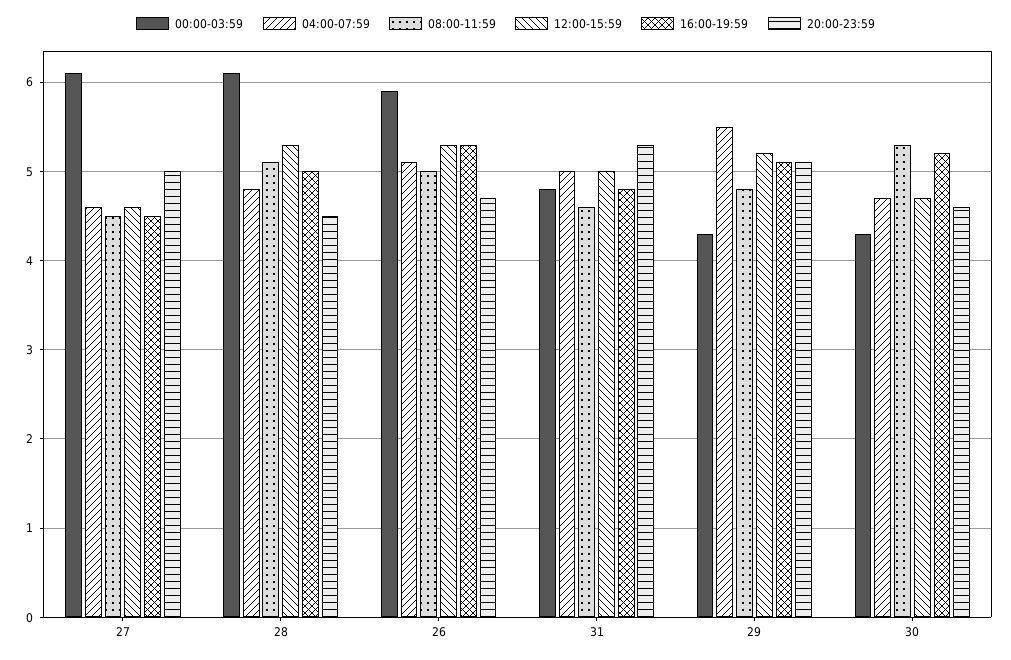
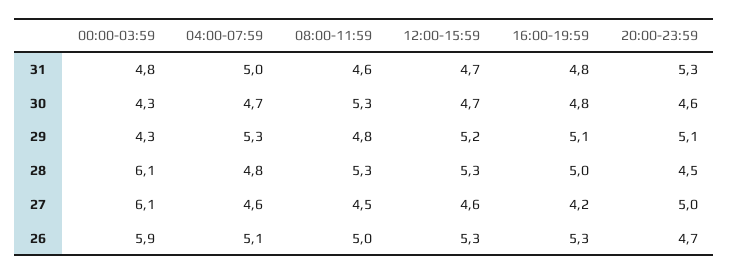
16:00-19:59, 27: 4.5 -> 4.2
08:00-11:59, 28: 5.1 -> 5.3
12:00-15:59, 31: 5 -> 4.7
04:00-07:59, 29: 5.5 -> 5.3
16:00-19:59, 30: 5.2 -> 4.8

